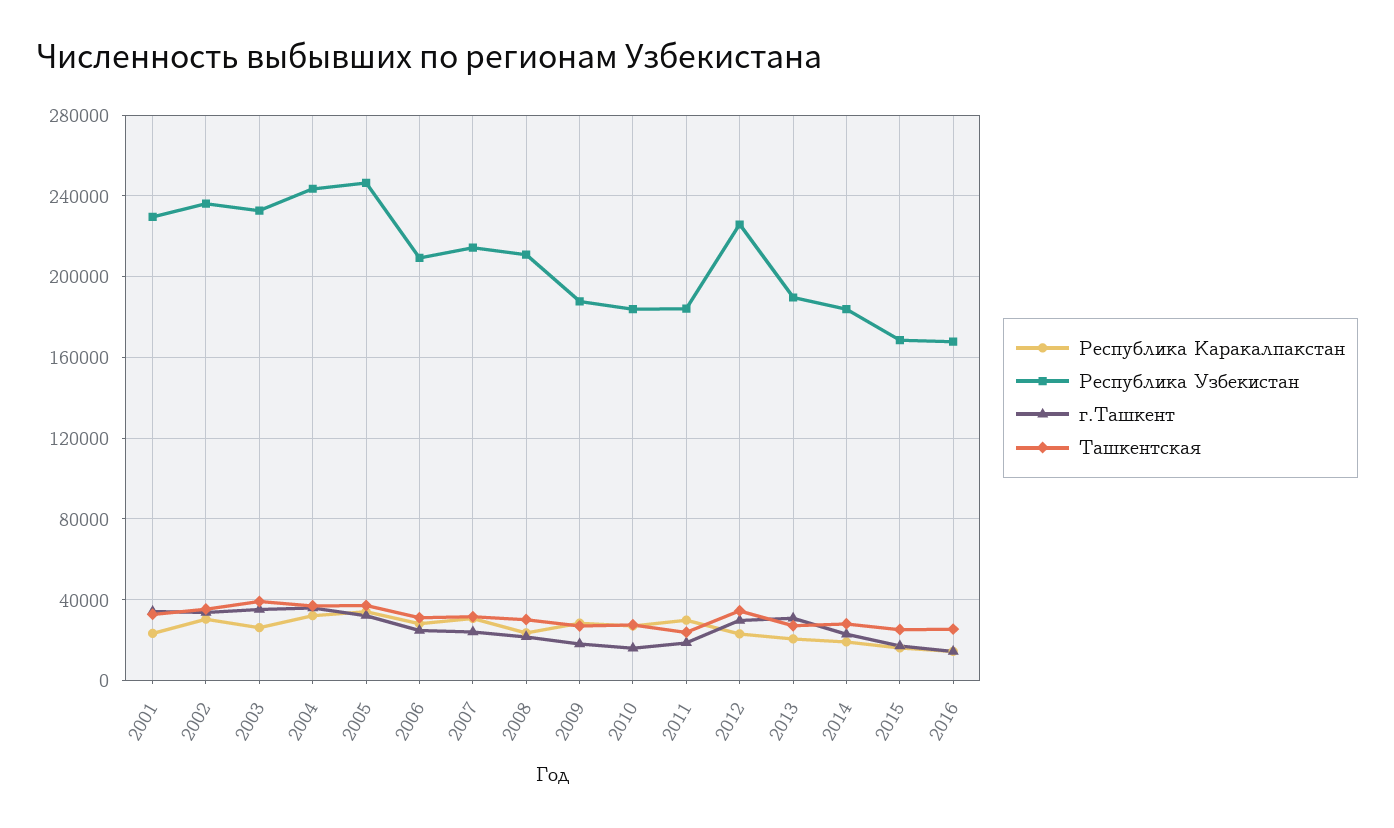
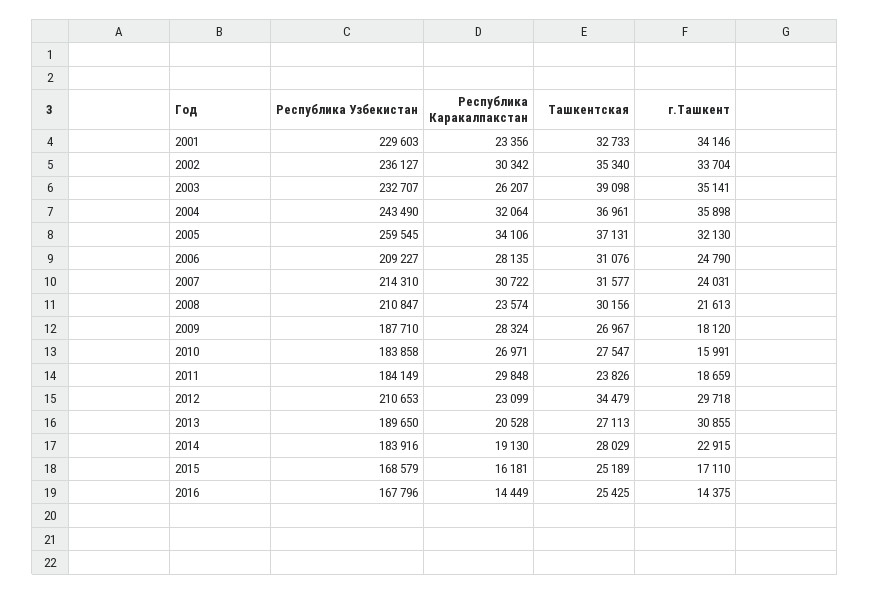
Республика Узбекистан, 2005: 245000 -> 259545
Республика Узбекистан, 2012: 225000 -> 210653

